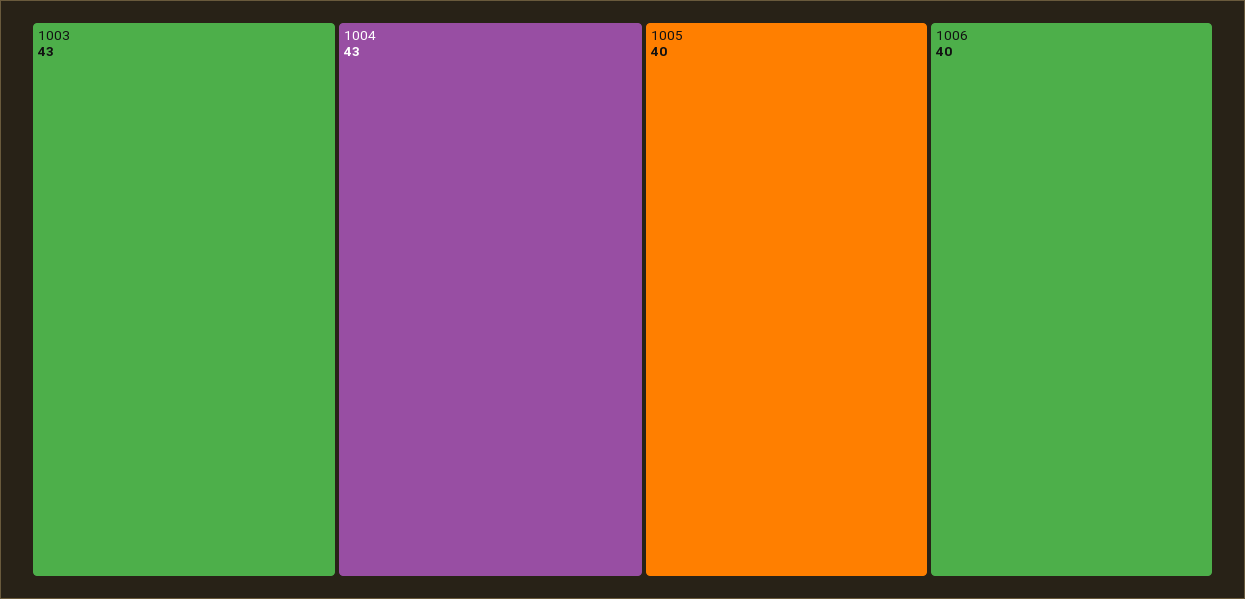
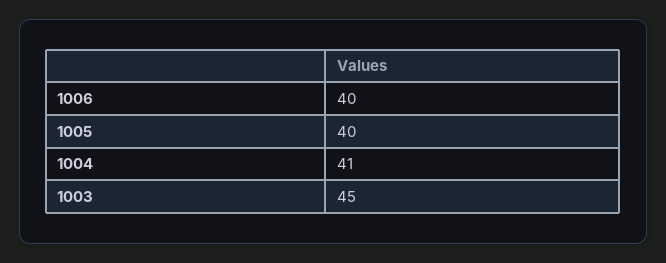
1003: 43 -> 45
1004: 43 -> 41

